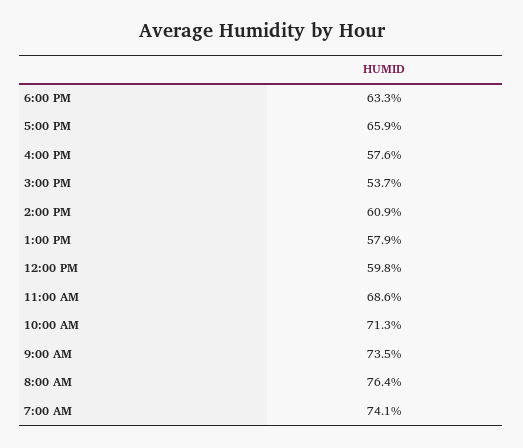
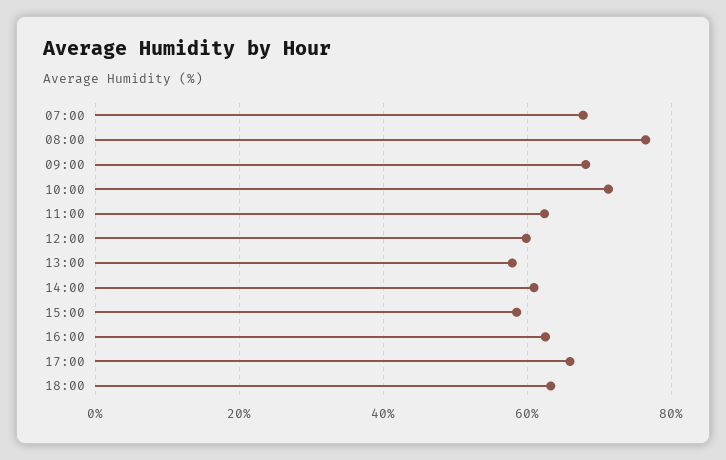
4:00 PM: 57.6 -> 62
3:00 PM: 53.7 -> 58
11:00 AM: 68.6 -> 62
9:00 AM: 73.5 -> 68
7:00 AM: 74.1 -> 68

